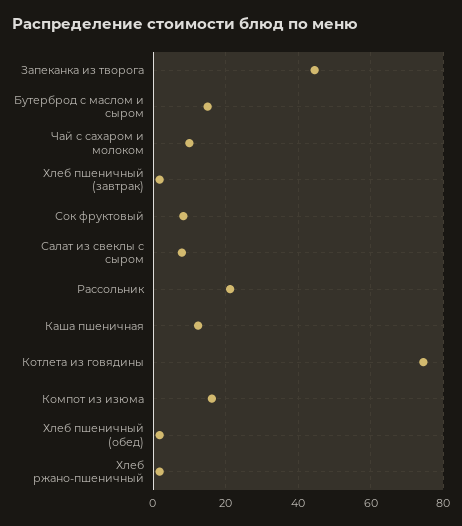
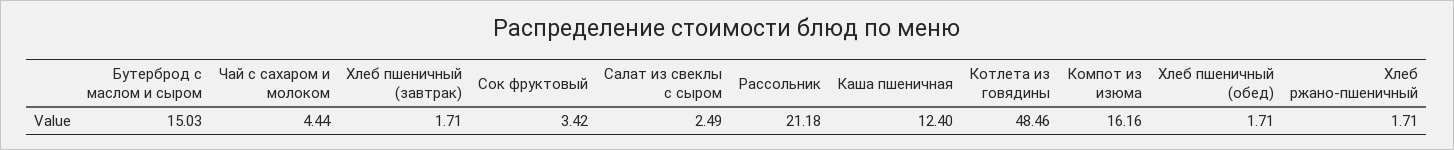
Запеканка из творога: 44 -> none
Чай с сахаром и молоком: 10 -> 4.44
Сок фруктовый: 8 -> 3.42
Салат из свеклы с сыром: 8 -> 2.49
Котлета из говядины: 74 -> 48.46

